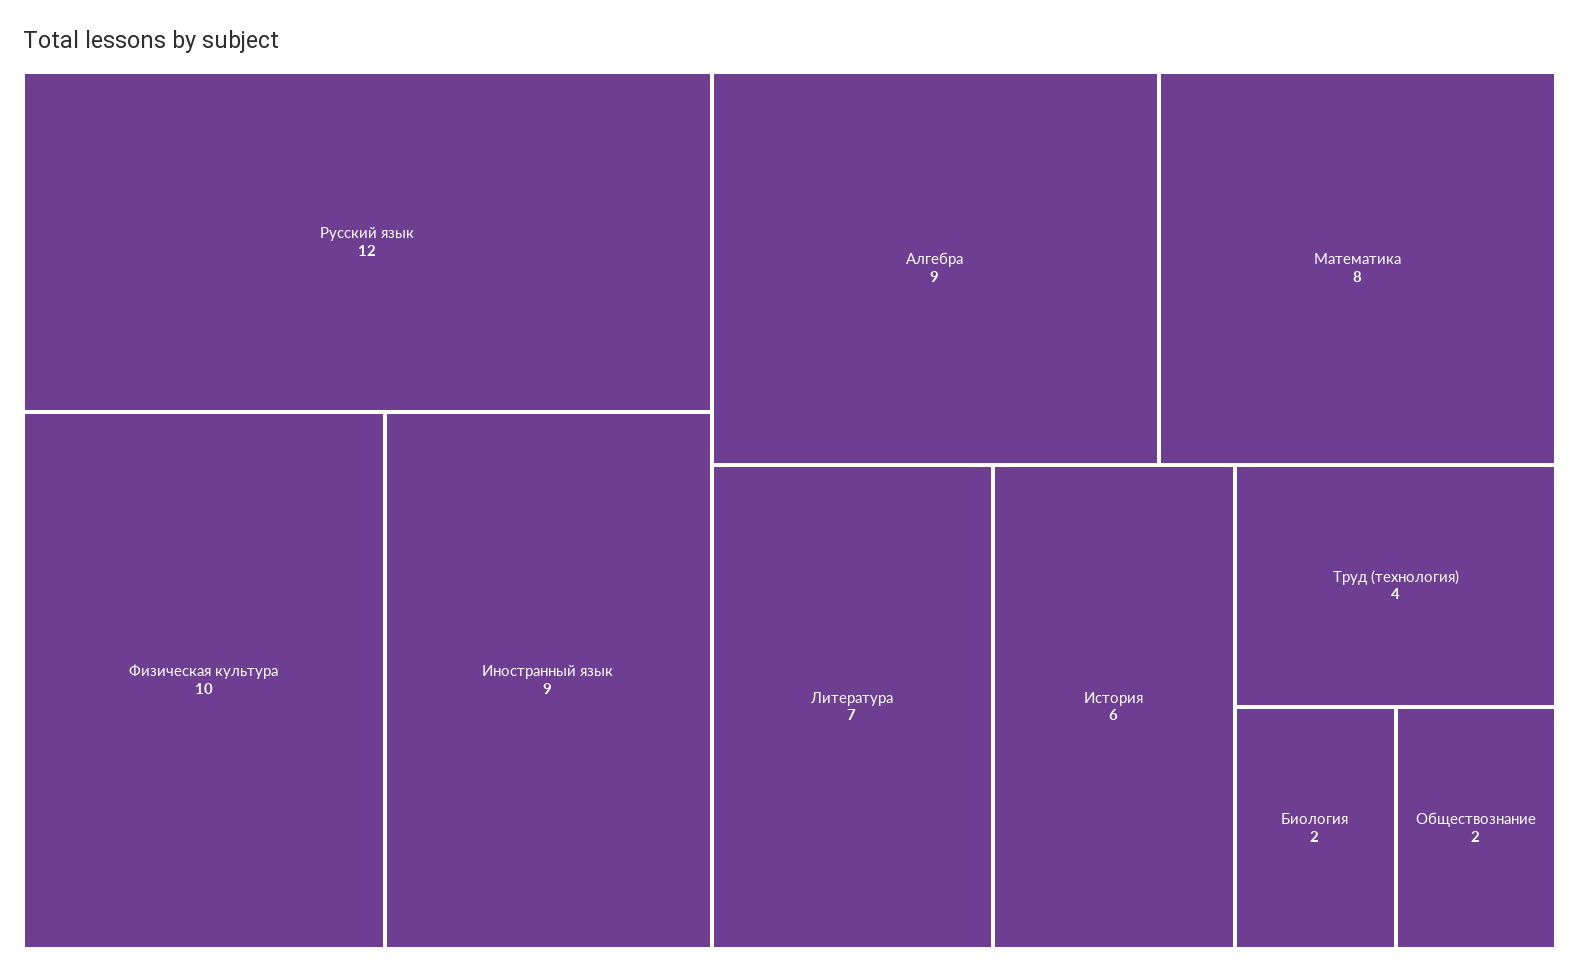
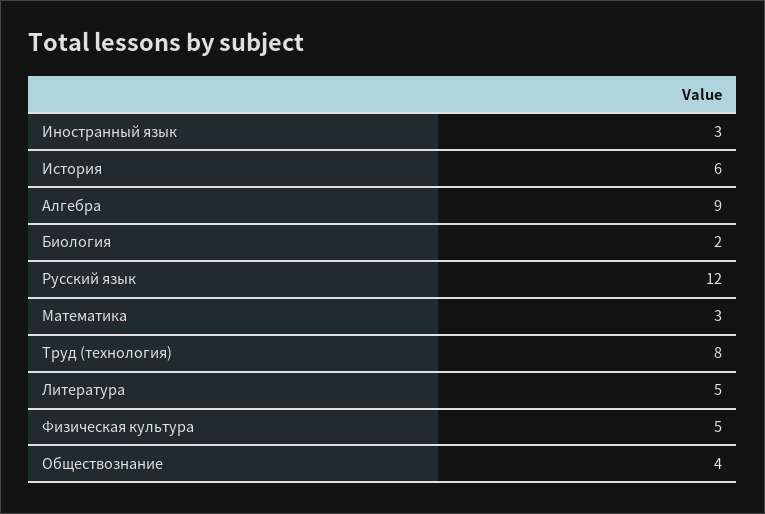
Физическая культура: 10 -> 5
Иностранный язык: 9 -> 3
Математика: 8 -> 3
Литература: 7 -> 5
Труд (технология): 4 -> 8
Обществознание: 2 -> 4

